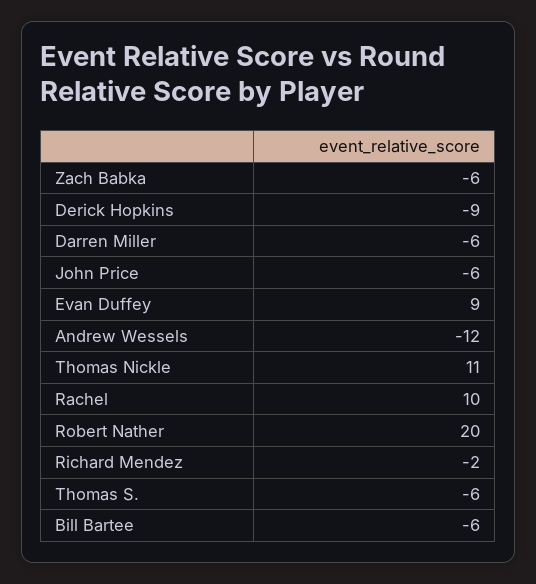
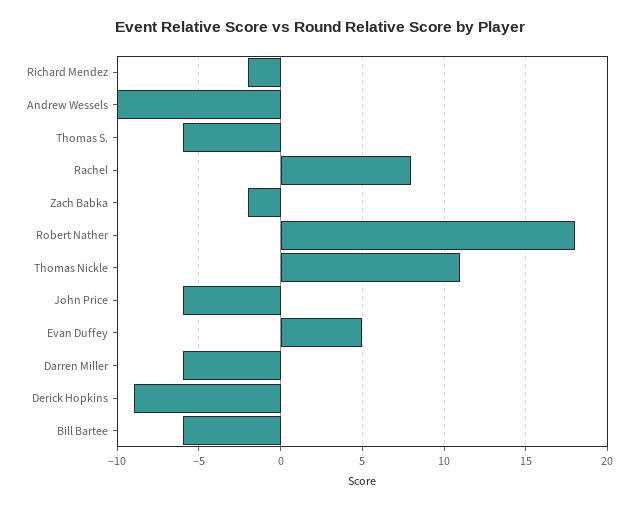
Zach Babka: -6 -> -2
Evan Duffey: 9 -> 5
Andrew Wessels: -12 -> -10
Rachel: 10 -> 8
Robert Nather: 20 -> 18

